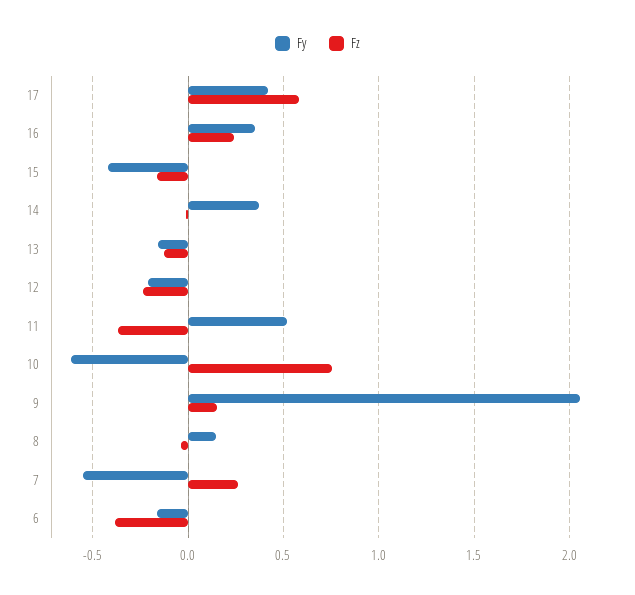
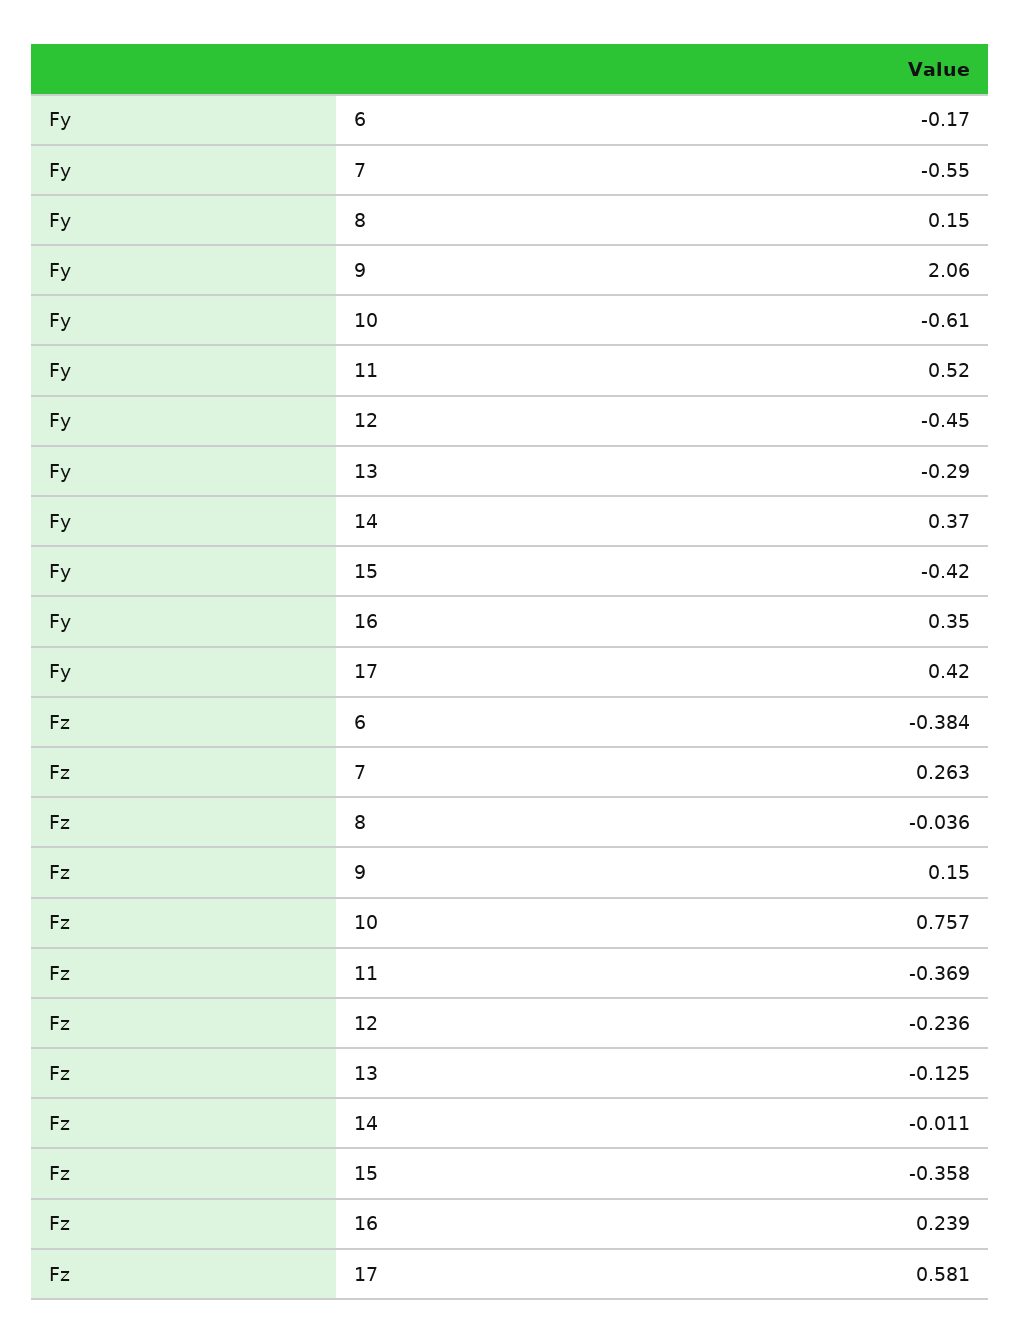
Fz, 15: -0.15 -> -0.358
Fy, 13: -0.15 -> -0.29
Fy, 12: -0.2 -> -0.45

